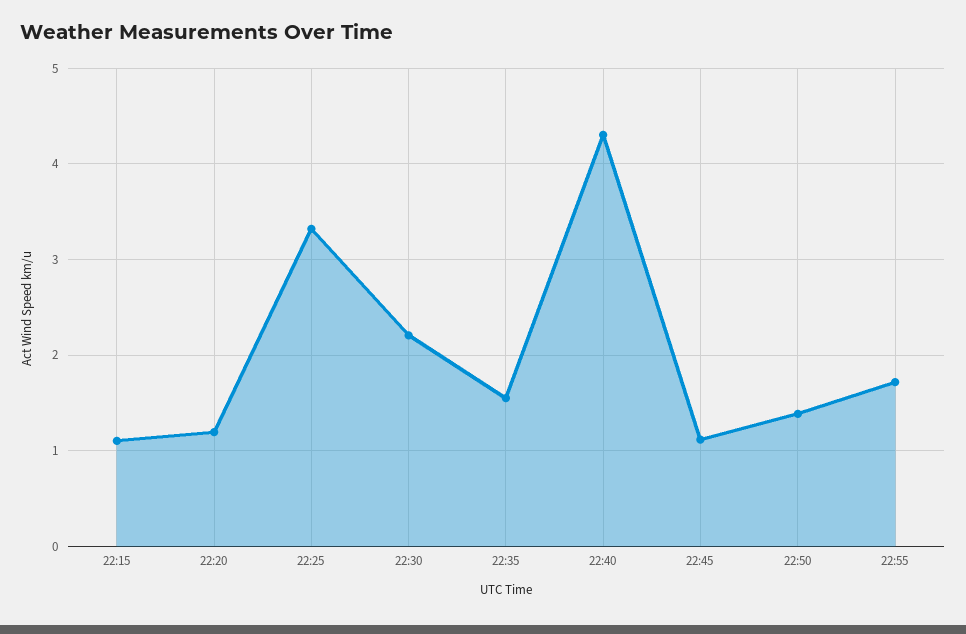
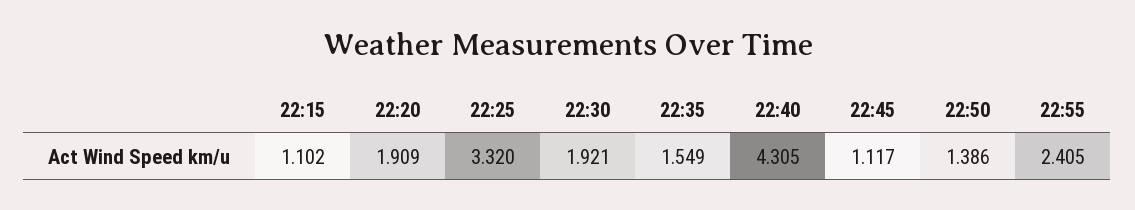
22:20: 1.2 -> 1.909
22:30: 2.2 -> 1.921
22:55: 1.7 -> 2.405

